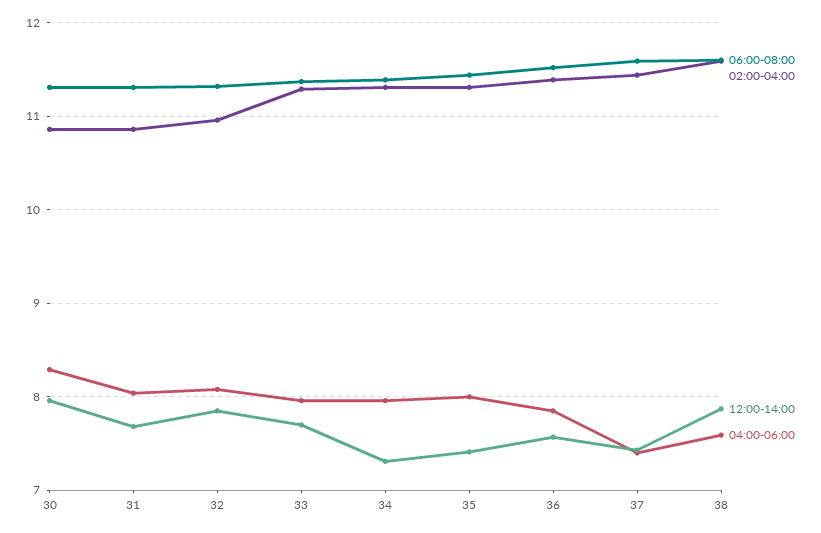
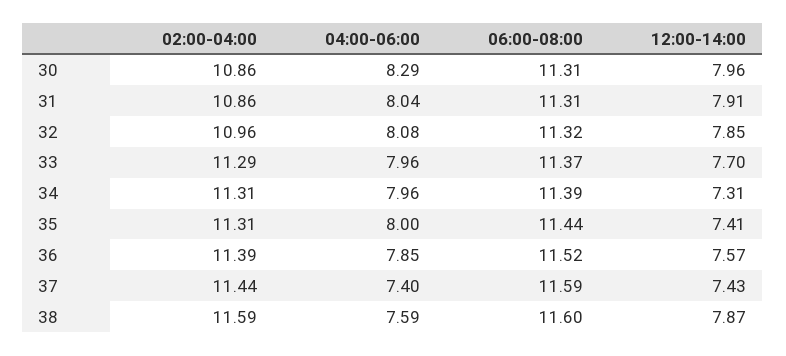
12:00-14:00, 31: 7.7 -> 7.91

